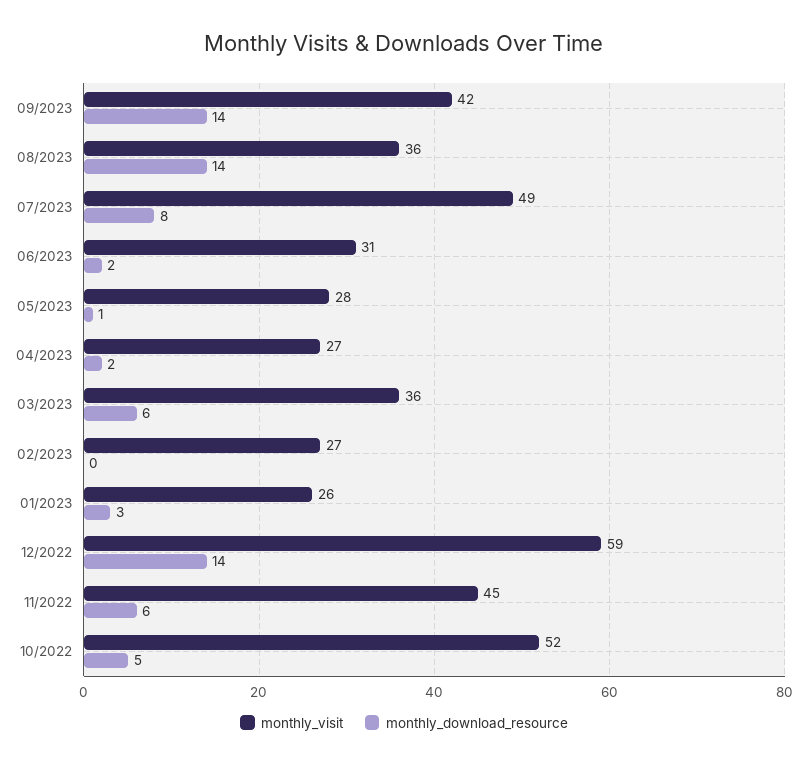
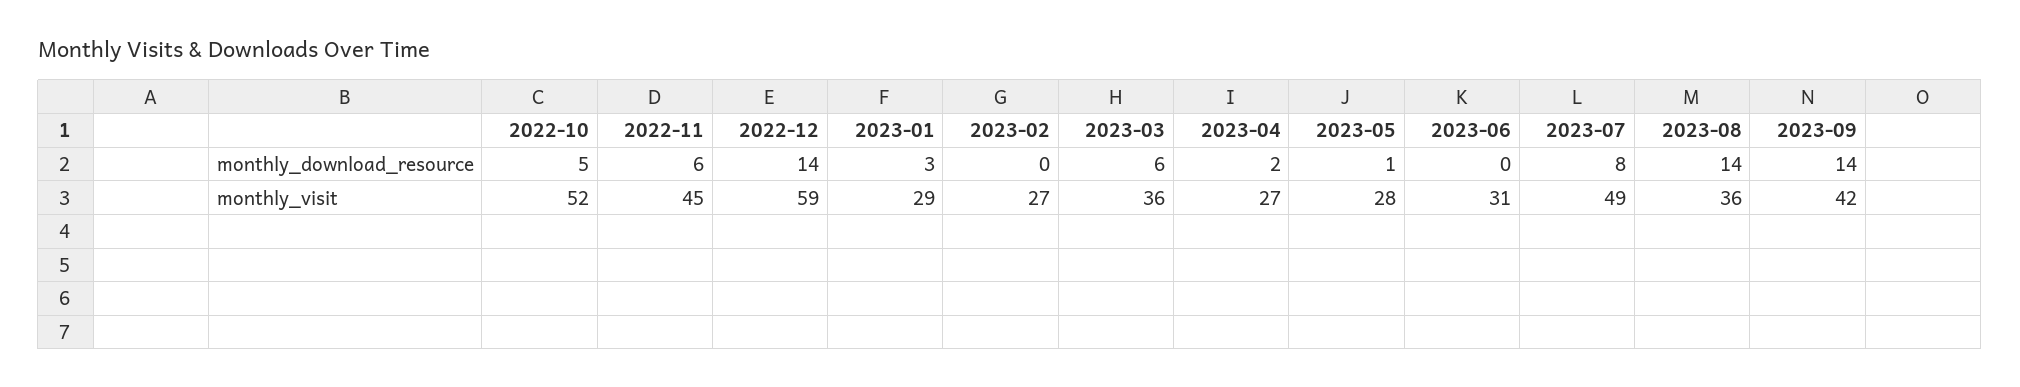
monthly_download_resource, 06/2023: 2 -> 0
monthly_visit, 01/2023: 26 -> 29

